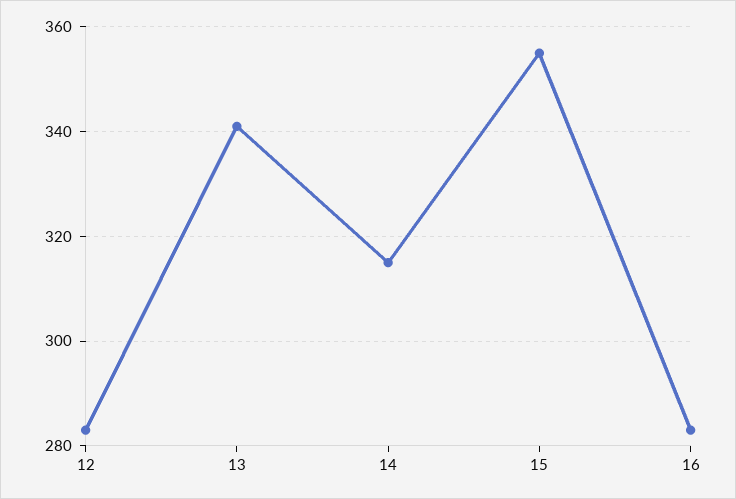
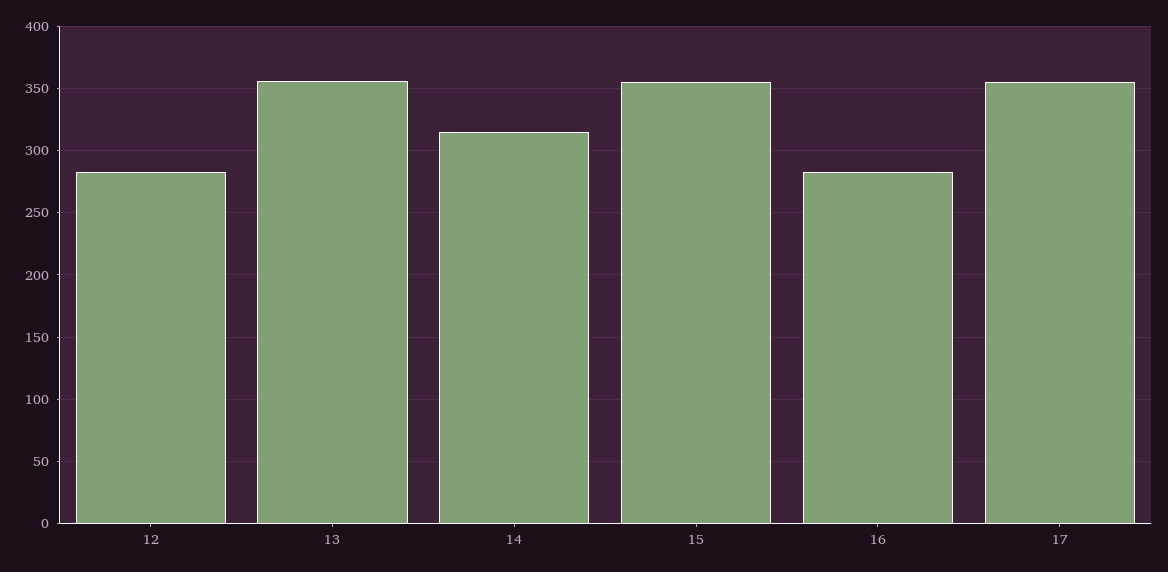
13: 340 -> 355
17: none -> 355

